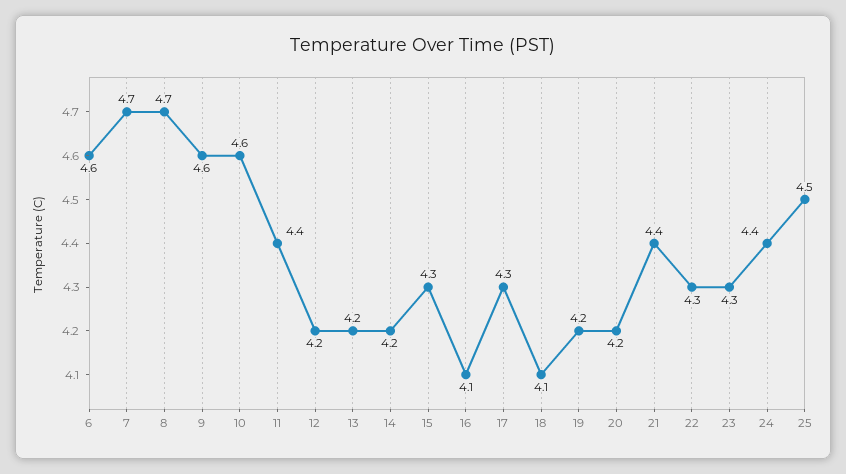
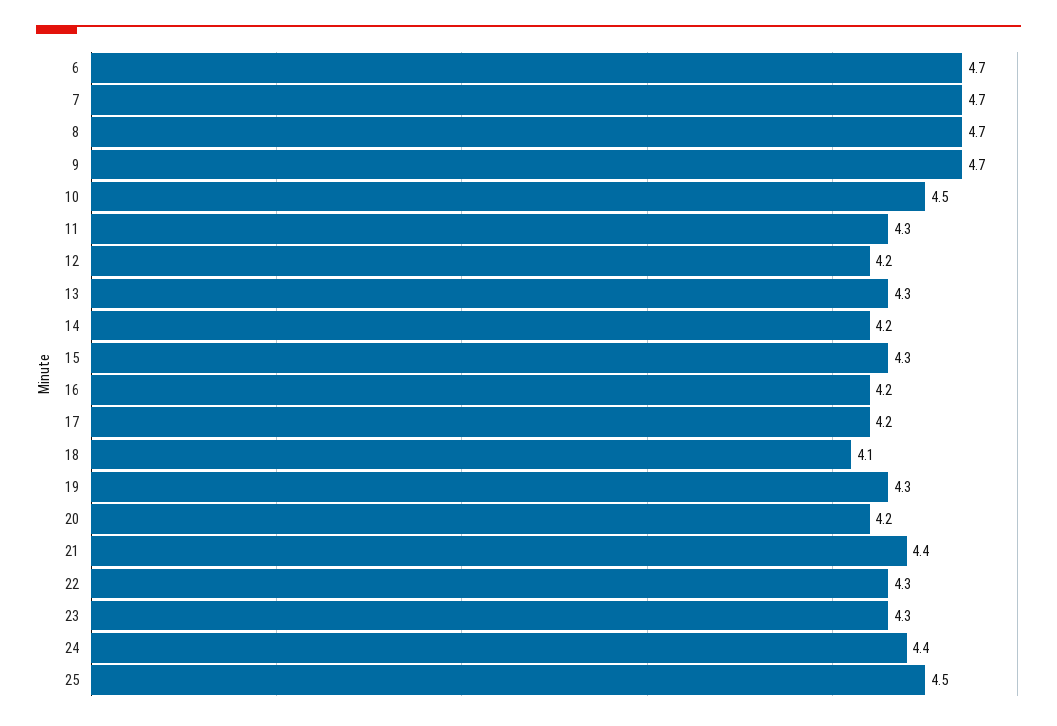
6: 4.6 -> 4.7
9: 4.6 -> 4.7
10: 4.6 -> 4.5
11: 4.4 -> 4.3
13: 4.2 -> 4.3
16: 4.1 -> 4.2
17: 4.3 -> 4.2
19: 4.2 -> 4.3

